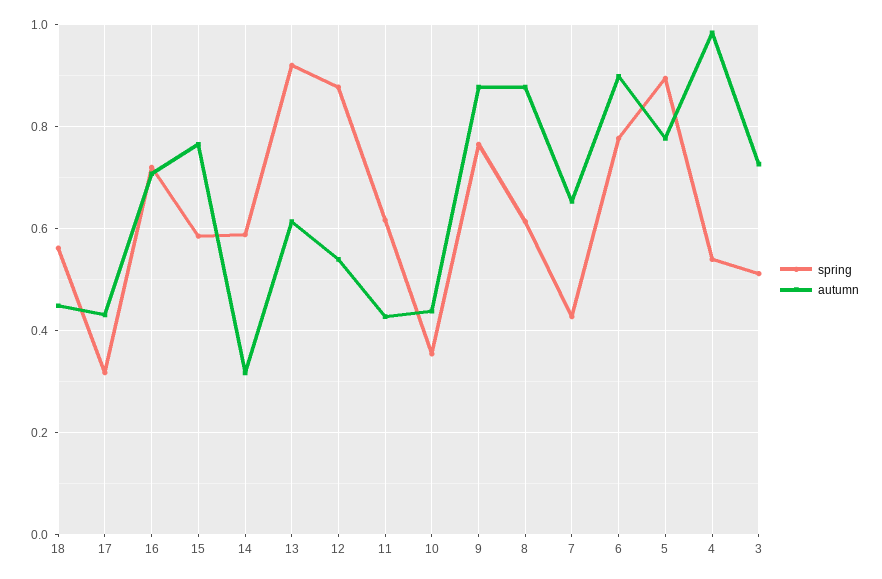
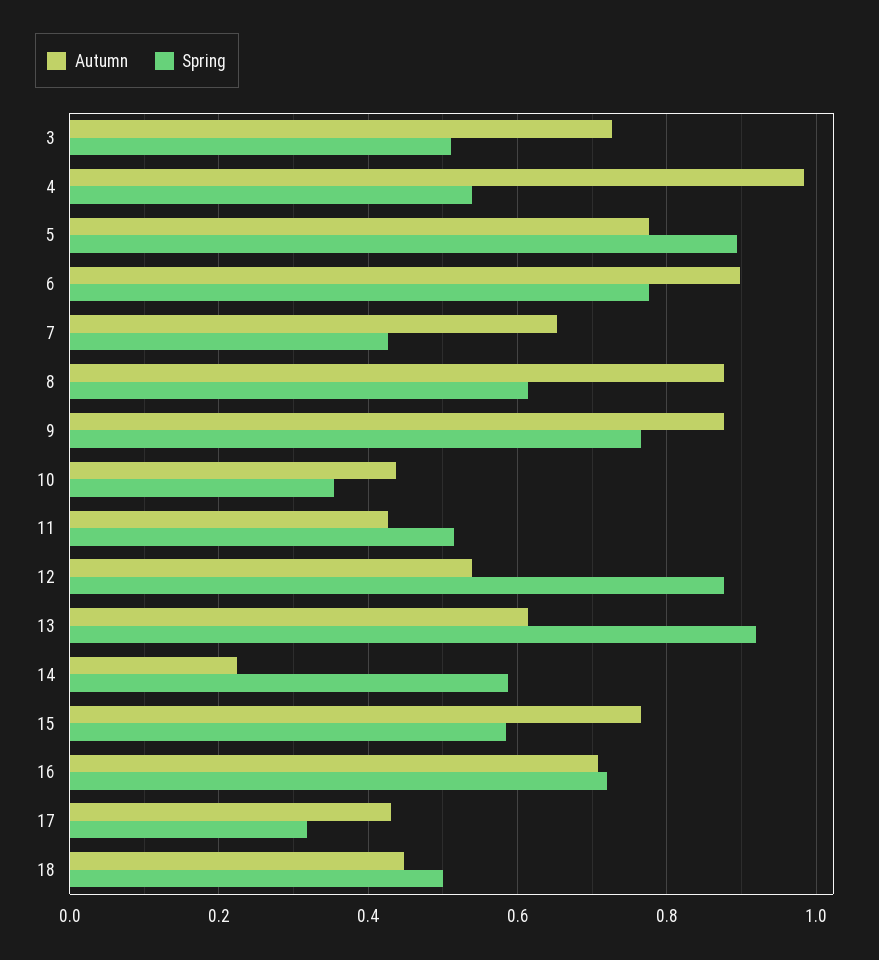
spring, 18: 0.56 -> 0.5
autumn, 14: 0.32 -> 0.22
spring, 11: 0.62 -> 0.52

